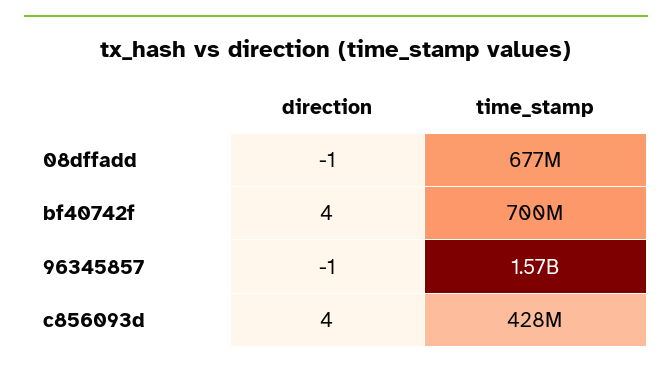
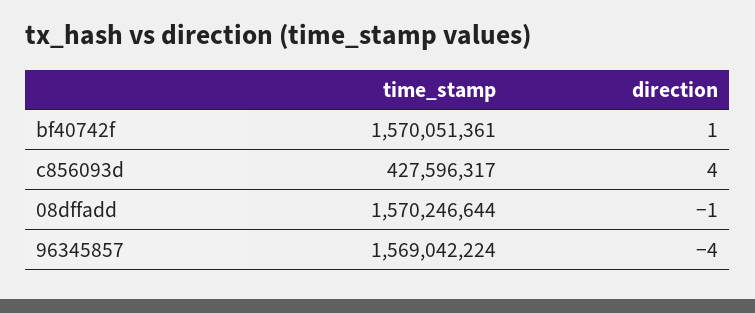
time_stamp, 08dffadd: 677000000 -> 1570246644
direction, bf40742f: 4 -> 1
time_stamp, bf40742f: 700000000 -> 1570051361
direction, 96345857: -1 -> -4

